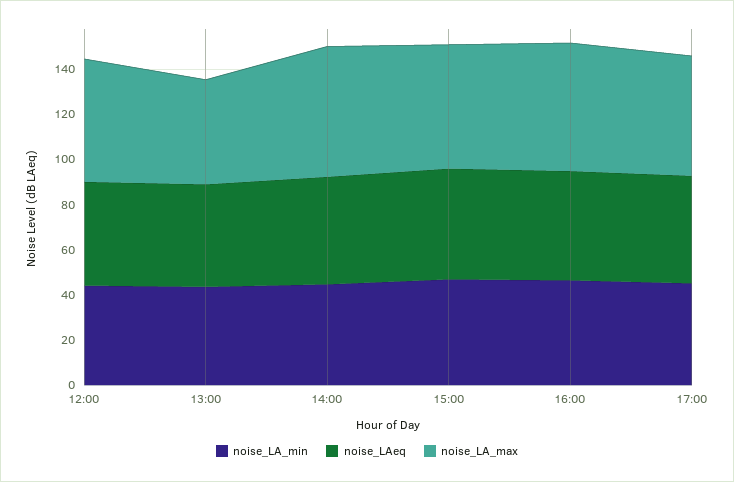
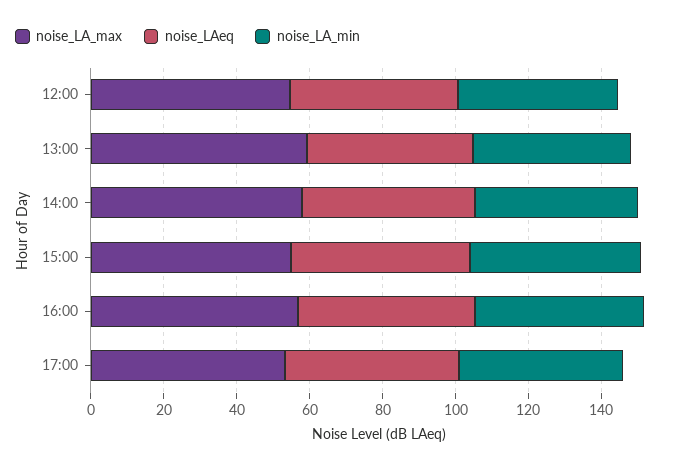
noise_LA_max, 13:00: 45 -> 60

